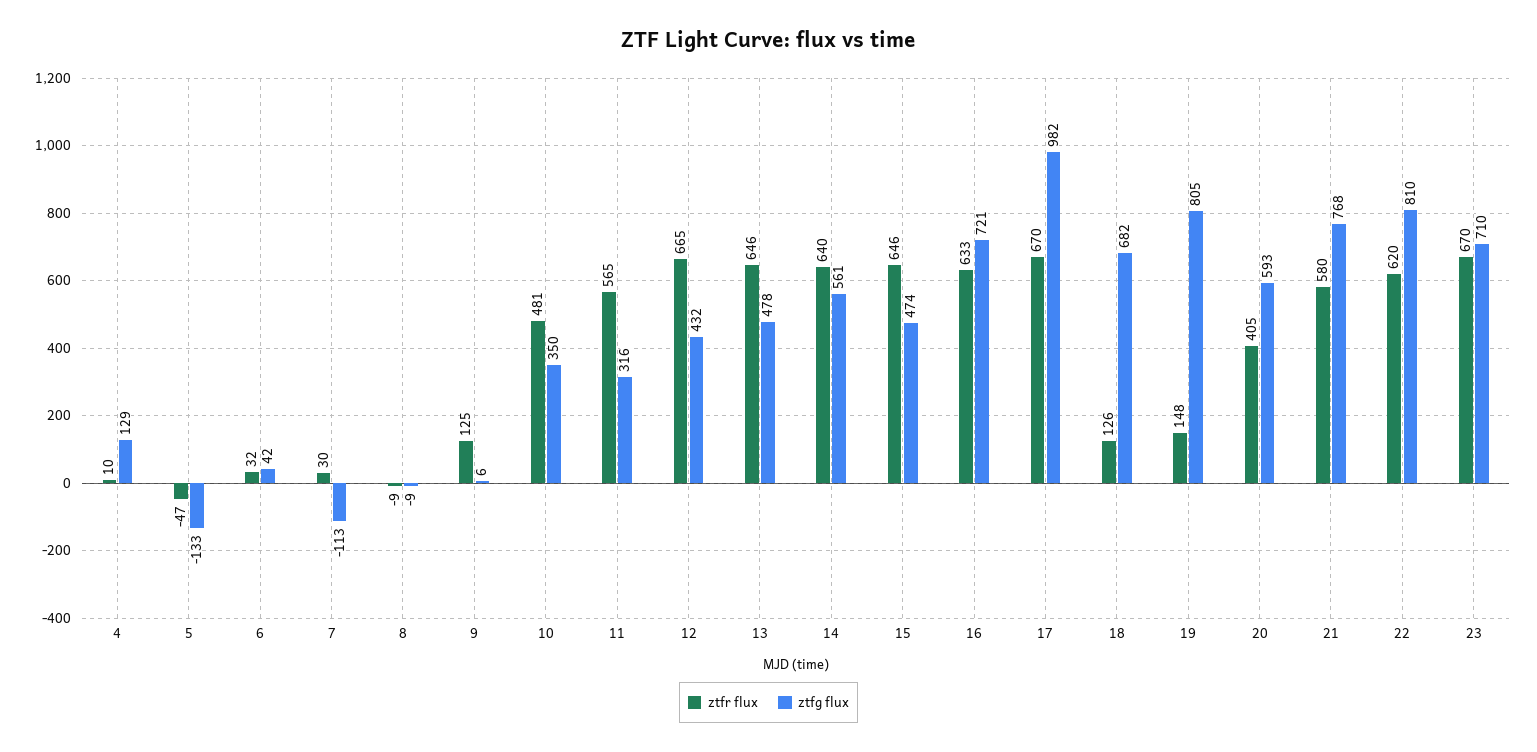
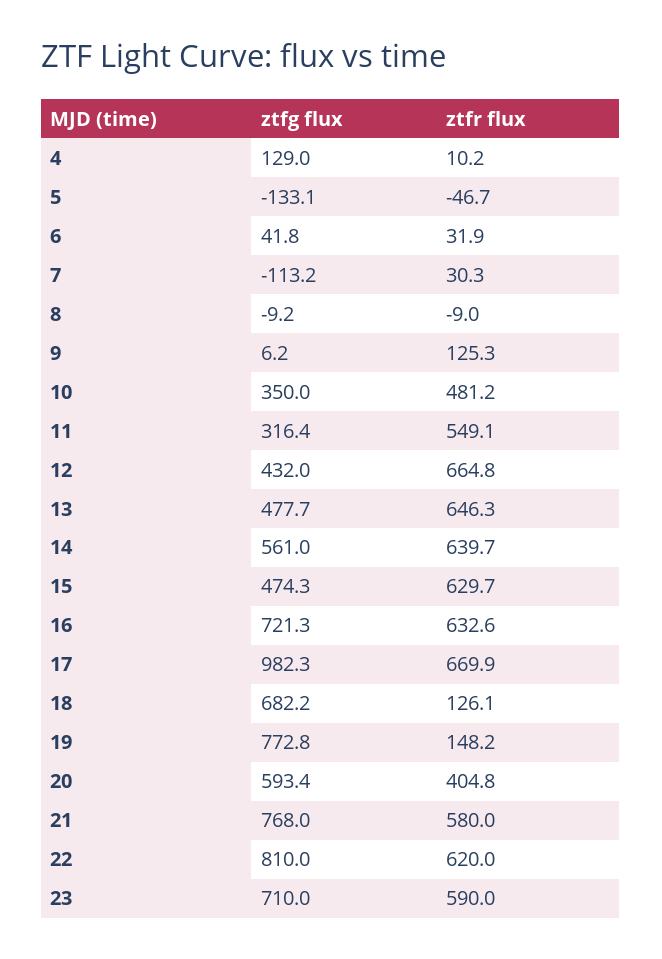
ztfr flux, 11: 565 -> 549.1
ztfr flux, 15: 646 -> 629.7
ztfg flux, 19: 805 -> 772.8
ztfr flux, 23: 670 -> 590

